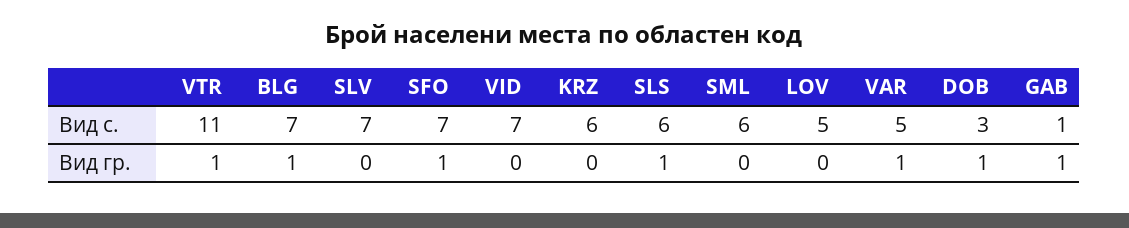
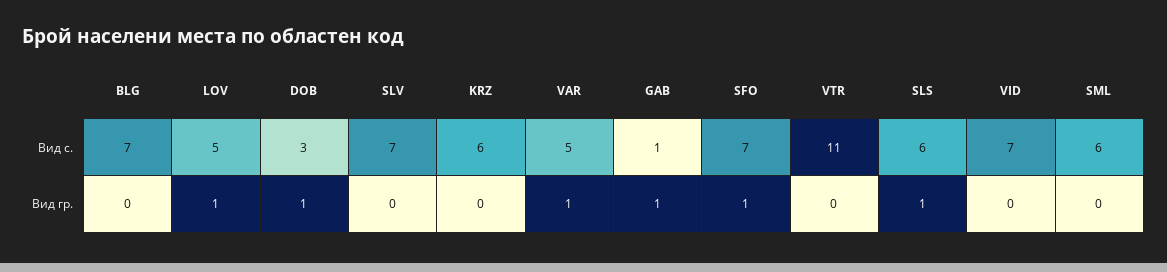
VTR, Вид гр.: 1 -> 0
BLG, Вид гр.: 1 -> 0
LOV, Вид гр.: 0 -> 1

